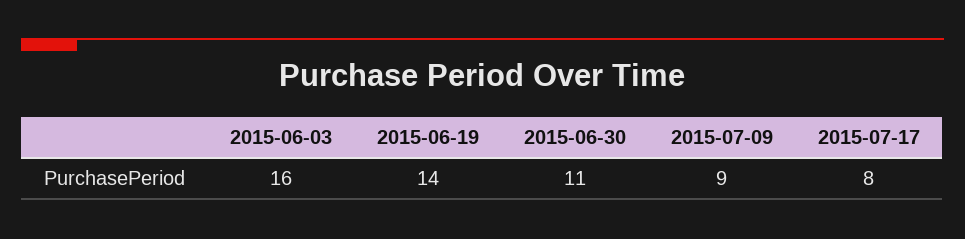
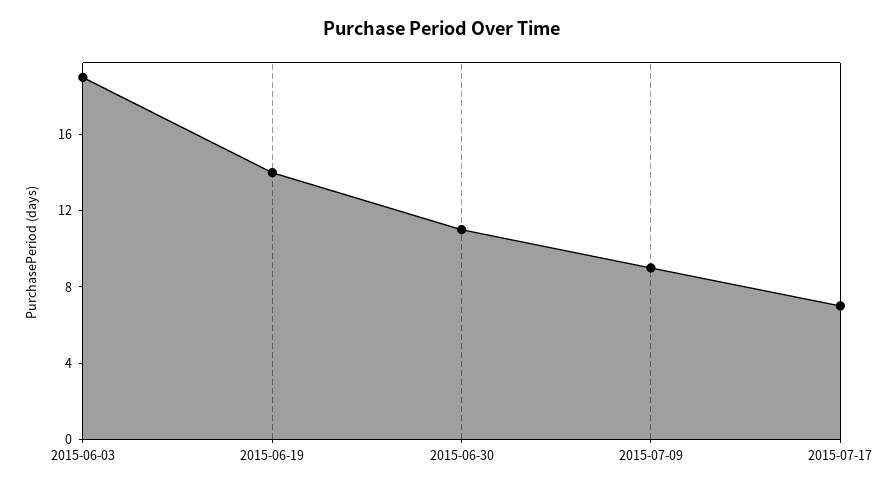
2015-06-03: 16 -> 19
2015-07-17: 8 -> 7

